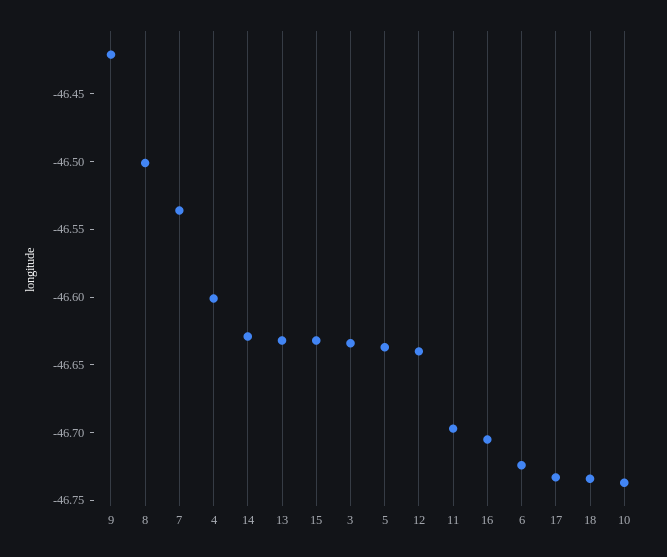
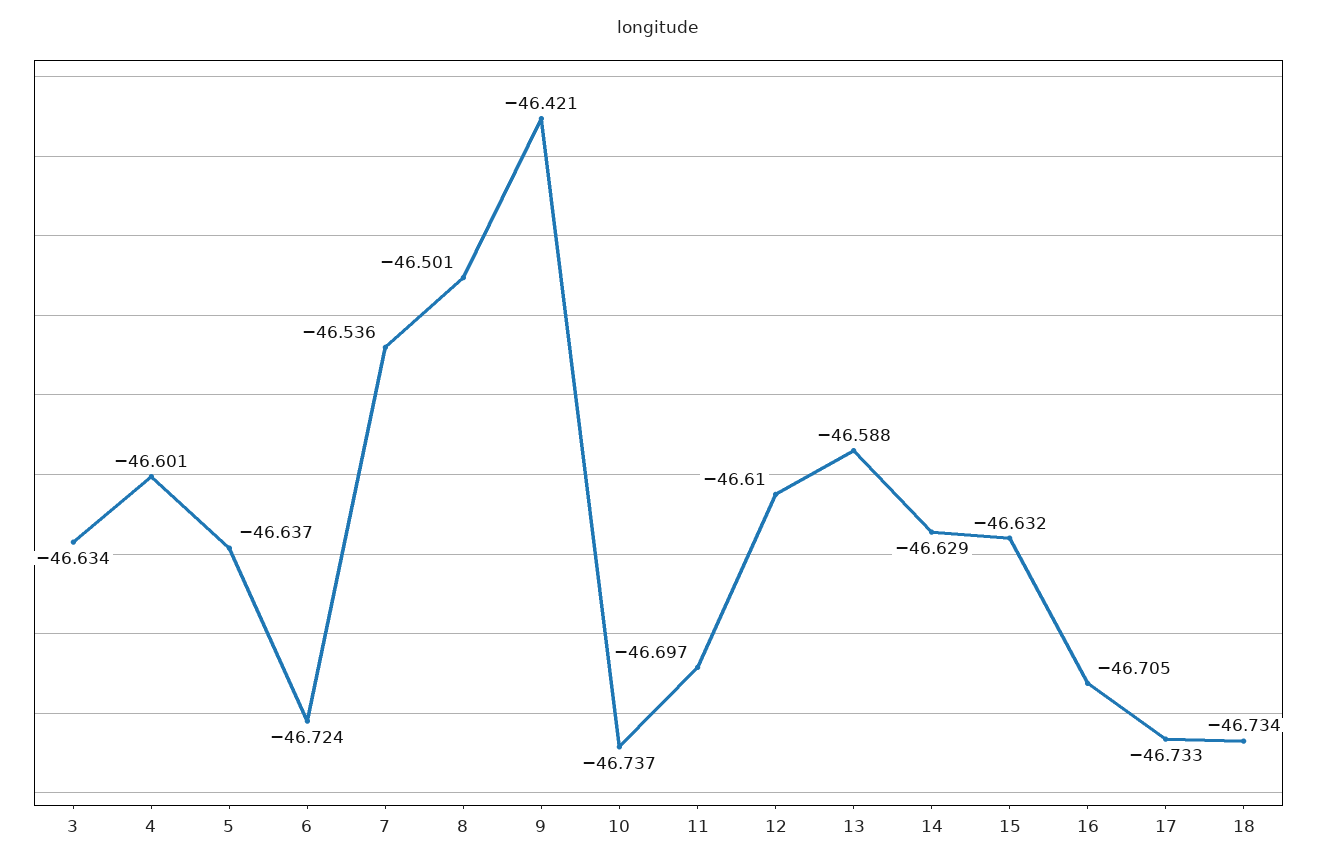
13: -46.63 -> -46.588
12: -46.64 -> -46.61

